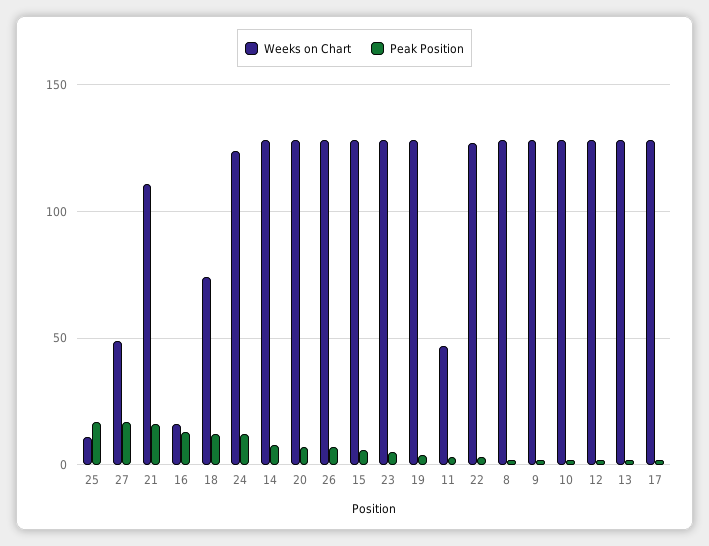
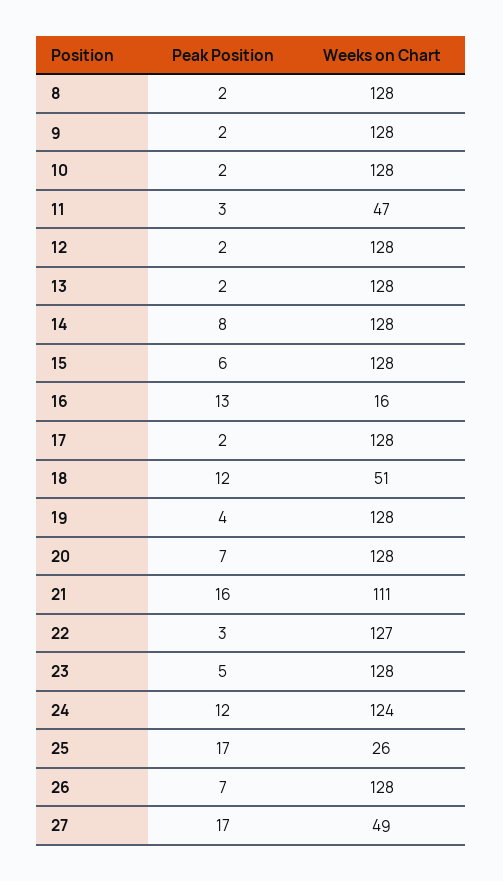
Weeks on Chart, 25: 10 -> 26
Weeks on Chart, 18: 75 -> 51

